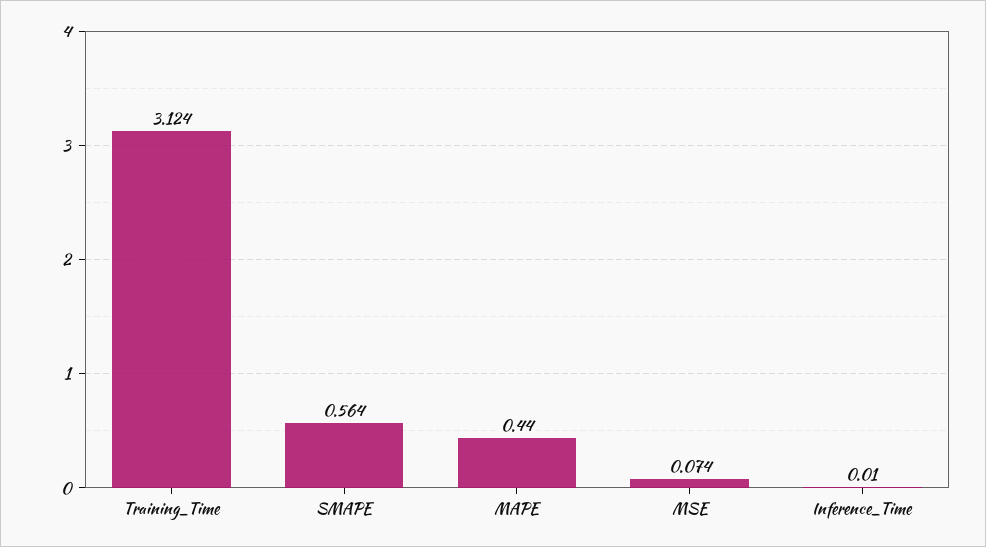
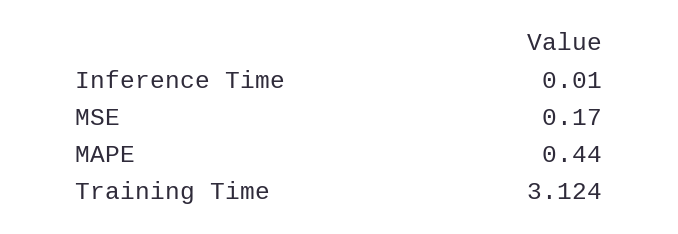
SMAPE: 0.564 -> none
MSE: 0.074 -> 0.17

